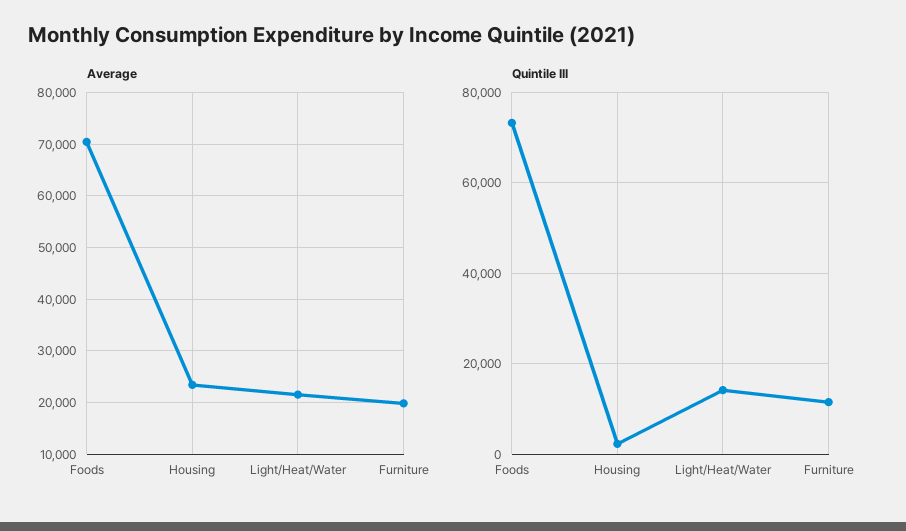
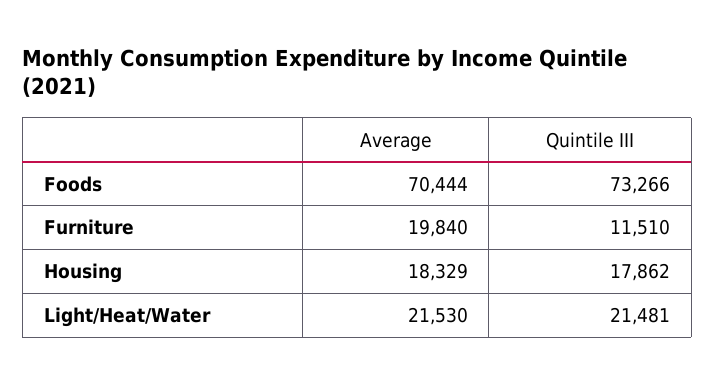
Average, Housing: 24000 -> 18329
Quintile III, Housing: 2000 -> 17862
Quintile III, Light/Heat/Water: 14000 -> 21481

